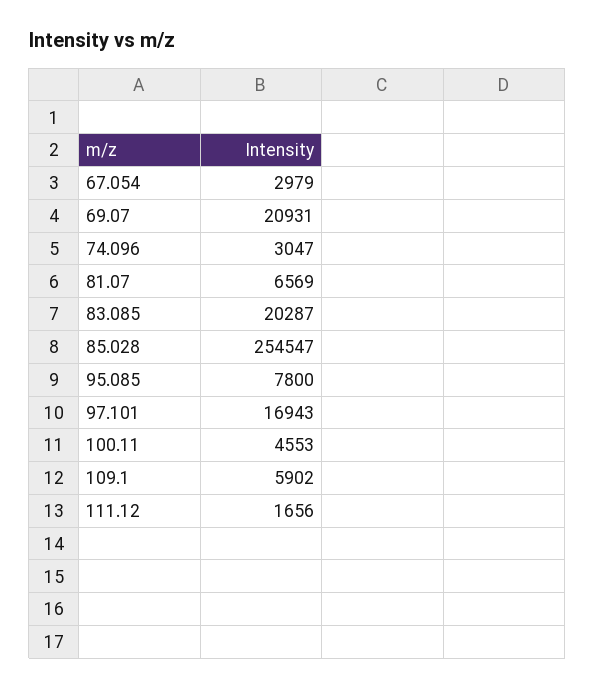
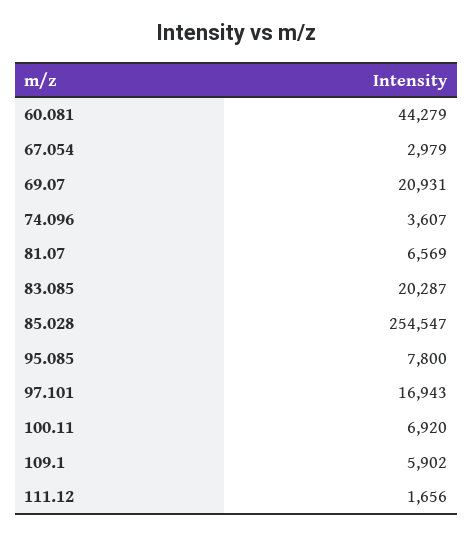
74.096: 3047 -> 3607
100.11: 4553 -> 6920
60.081: none -> 44279

